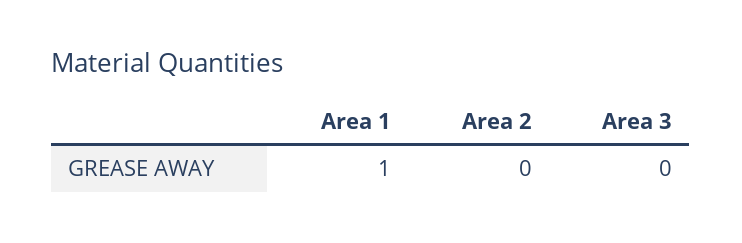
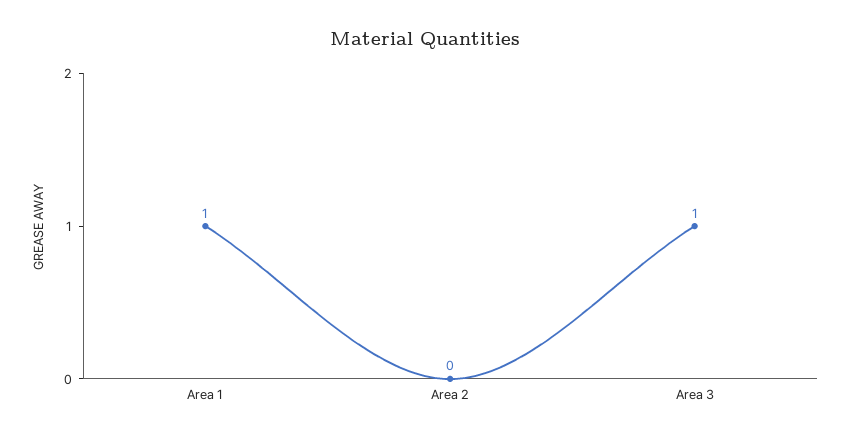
Area 3: 0 -> 1

